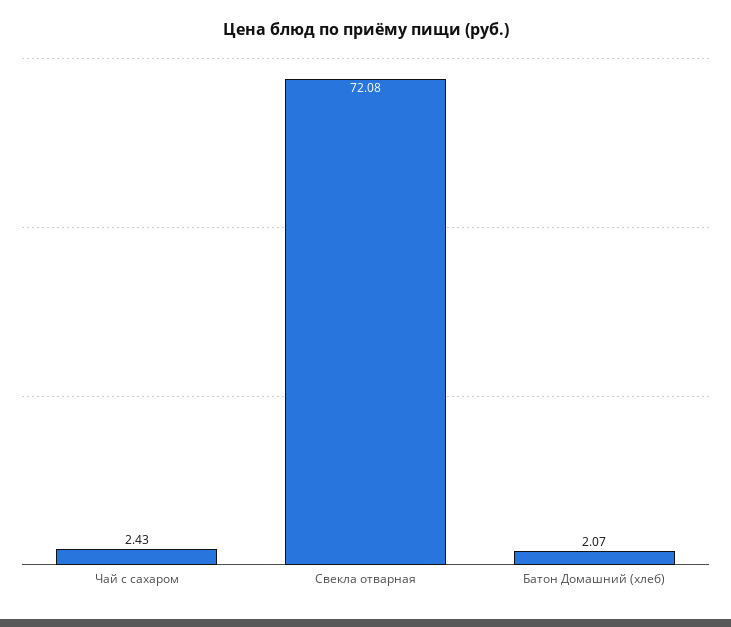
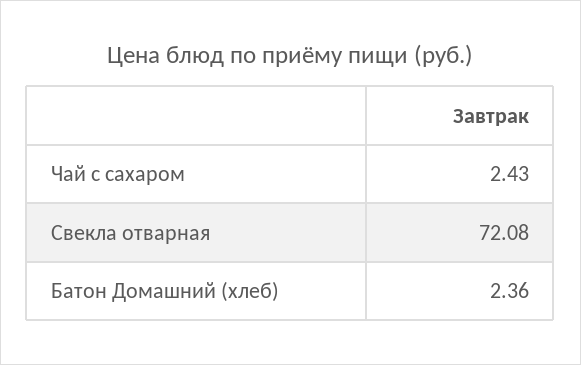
Батон Домашний (хлеб): 2.07 -> 2.36

